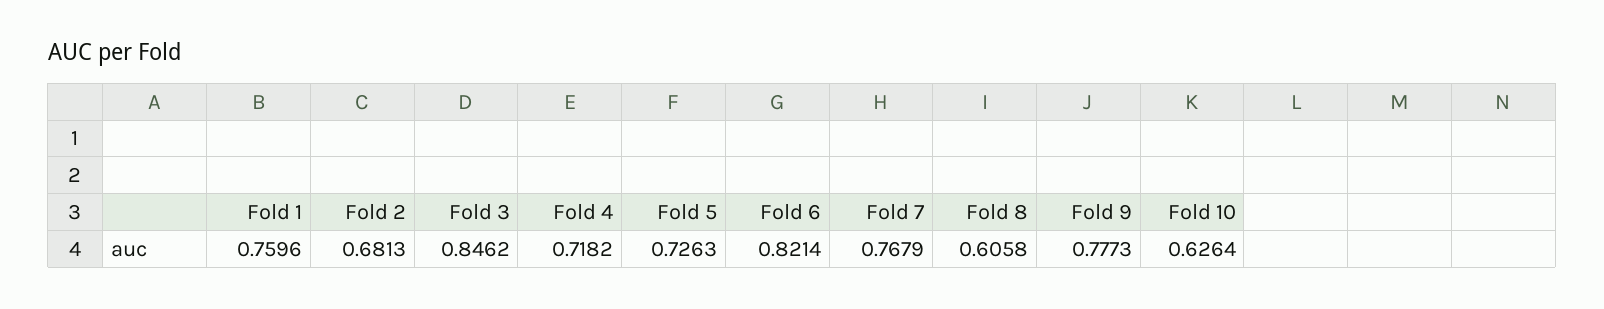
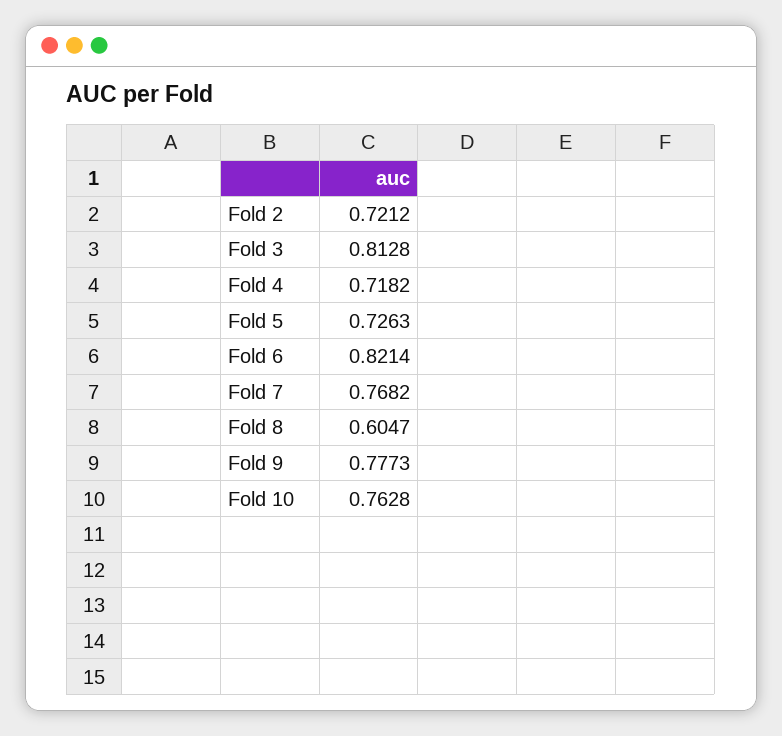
Fold 1: 0.7596 -> none
Fold 2: 0.6813 -> 0.7212
Fold 3: 0.8462 -> 0.8128
Fold 7: 0.7679 -> 0.7682
Fold 8: 0.6058 -> 0.6047
Fold 10: 0.6264 -> 0.7628

